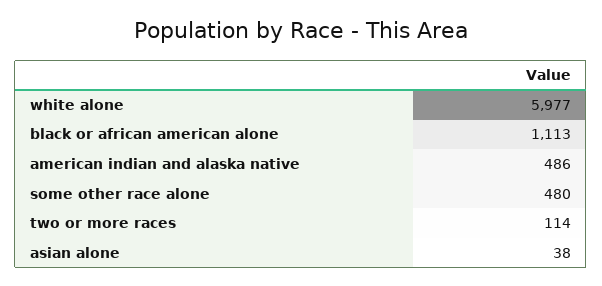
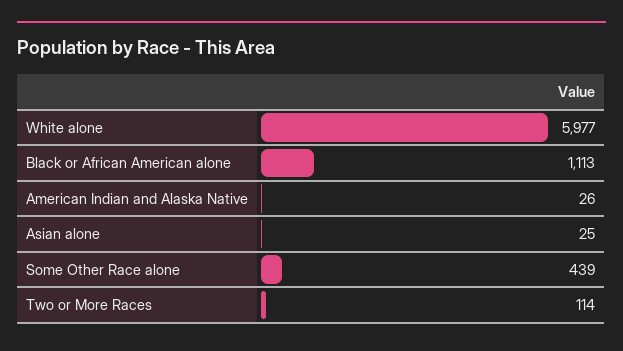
american indian and alaska native: 486 -> 26
some other race alone: 480 -> 439
asian alone: 38 -> 25

